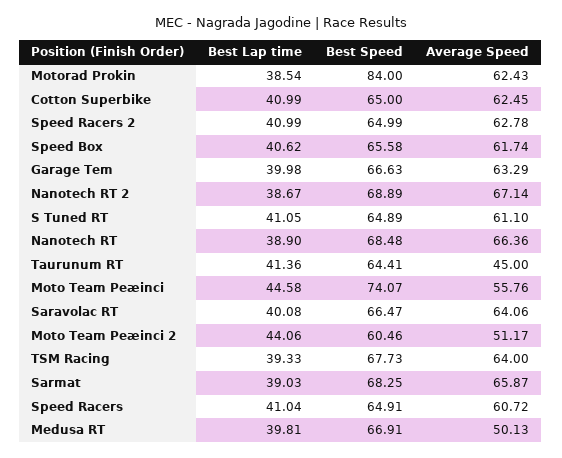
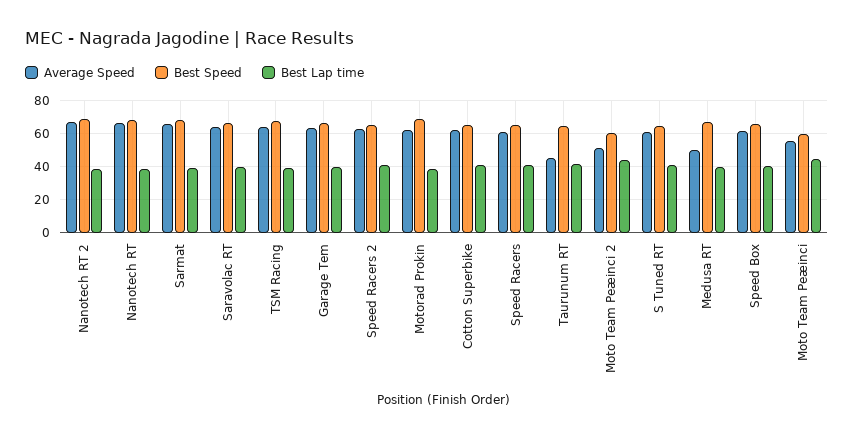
Best Speed, Motorad Prokin: 84 -> 70
Best Speed, Moto Team Peæinci: 74.07 -> 60

